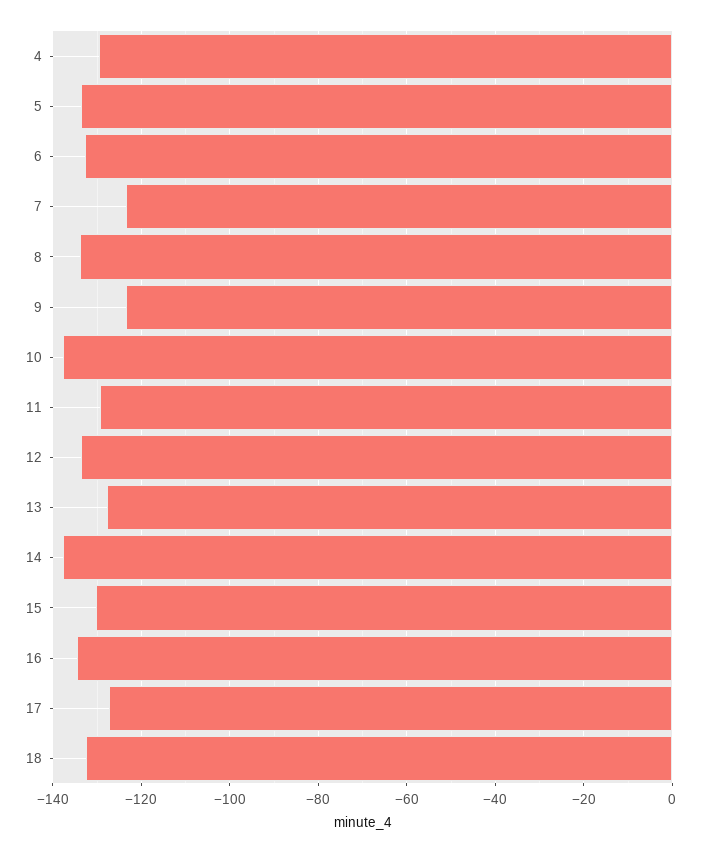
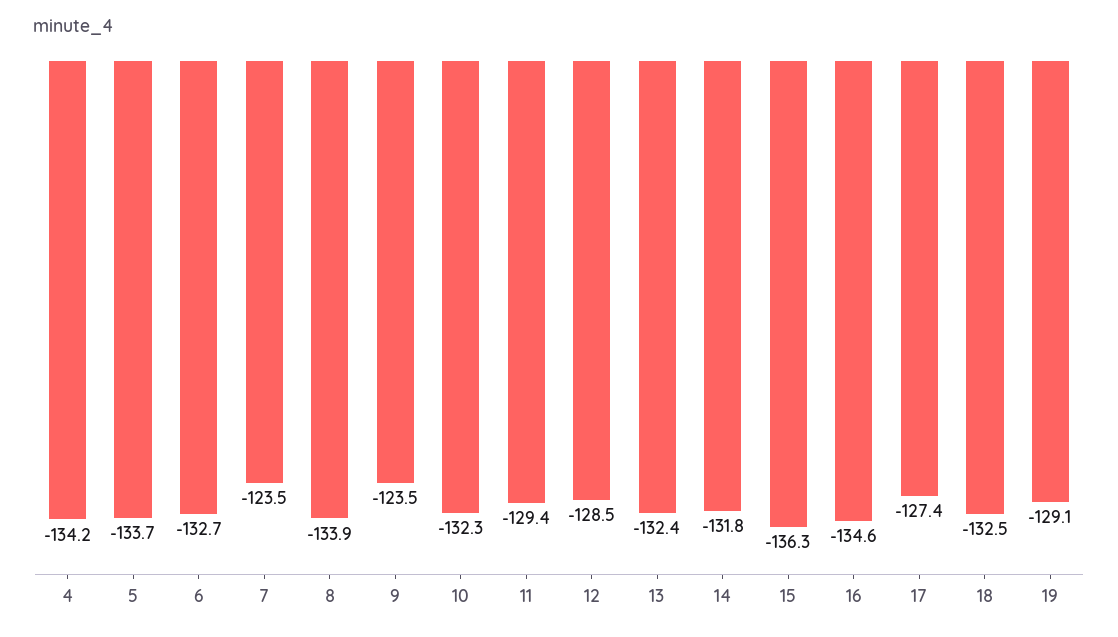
4: -130 -> -134.2
10: -138 -> -132.3
12: -134 -> -128.5
13: -128 -> -132.4
14: -138 -> -131.8
15: -130 -> -136.3
19: none -> -129.1

